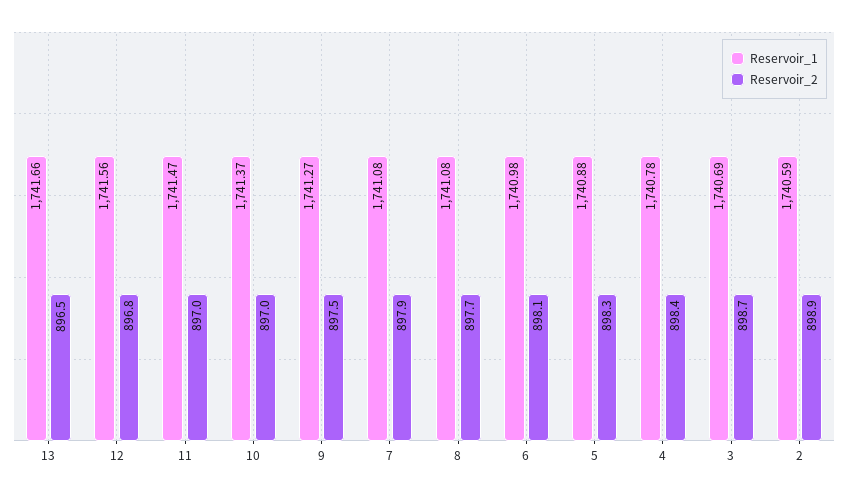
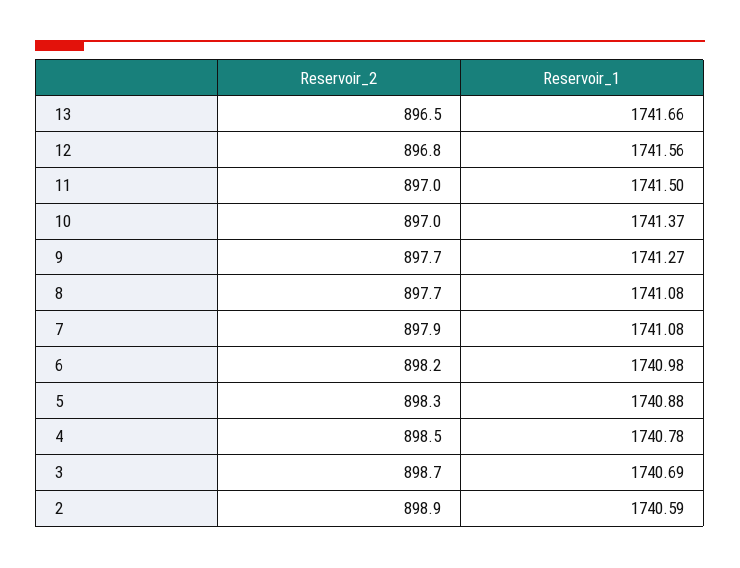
Reservoir_1, 11: 1741.47 -> 1741.5
Reservoir_2, 9: 897.5 -> 897.7
Reservoir_2, 6: 898.1 -> 898.2
Reservoir_2, 4: 898.4 -> 898.5

